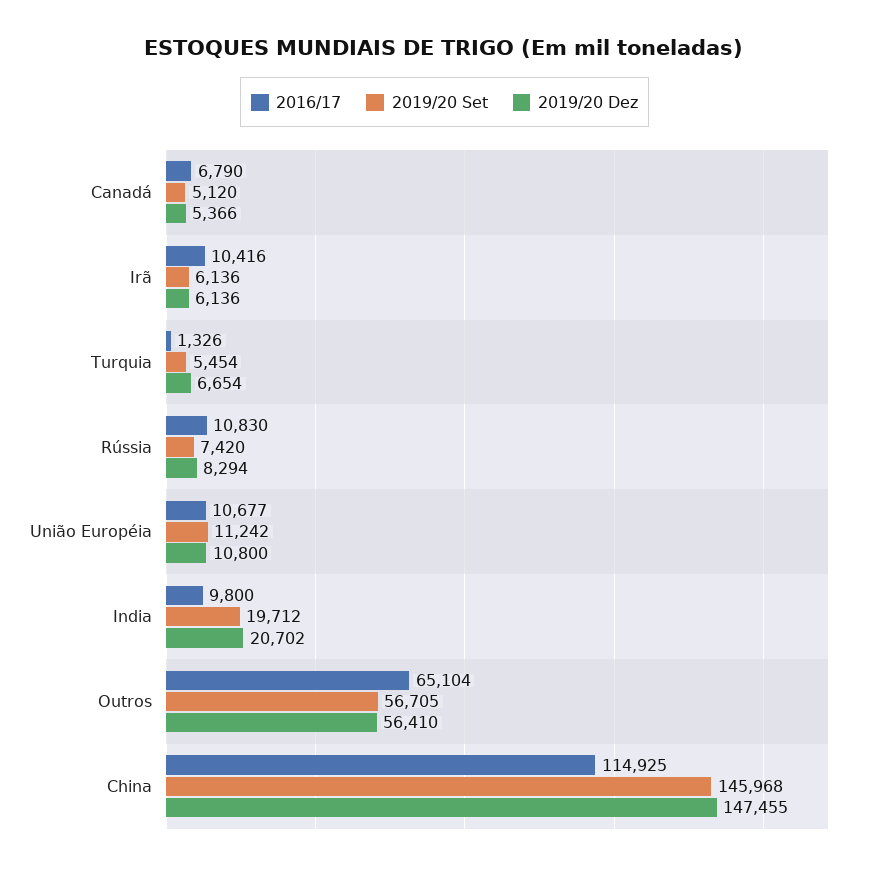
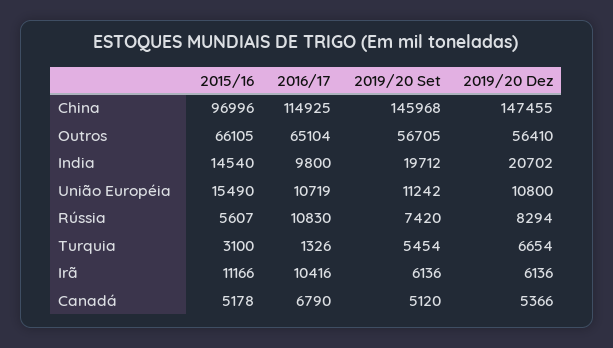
2016/17, União Européia: 10677 -> 10719
2015/16, China: none -> 96996
2015/16, Outros: none -> 66105
2015/16, India: none -> 14540
2015/16, União Européia: none -> 15490
2015/16, Rússia: none -> 5607
2015/16, Turquia: none -> 3100
2015/16, Irã: none -> 11166
2015/16, Canadá: none -> 5178

